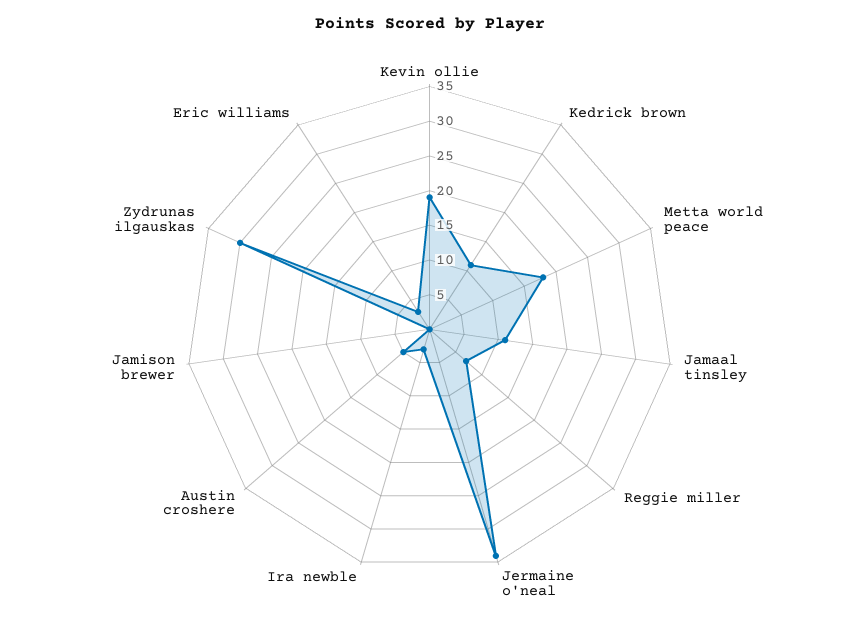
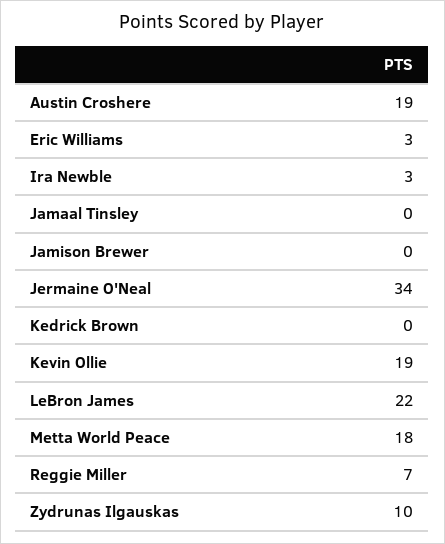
Kedrick brown: 10 -> 0
Jamaal tinsley: 10 -> 0
Austin croshere: 5 -> 19
Zydrunas ilgauskas: 30 -> 10
LeBron James: none -> 22

